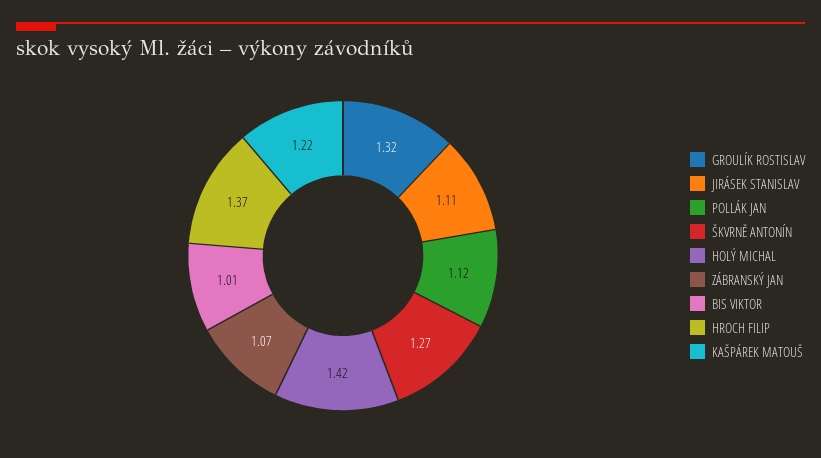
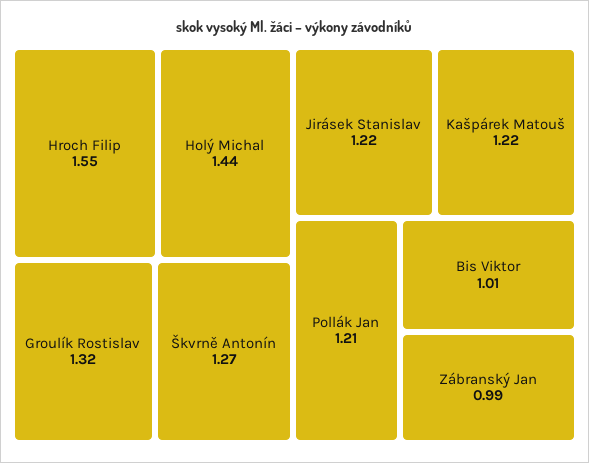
JIRÁSEK STANISLAV: 1.11 -> 1.22
POLLÁK JAN: 1.12 -> 1.21
HOLÝ MICHAL: 1.42 -> 1.44
ZÁBRANSKÝ JAN: 1.07 -> 0.99
HROCH FILIP: 1.37 -> 1.55

